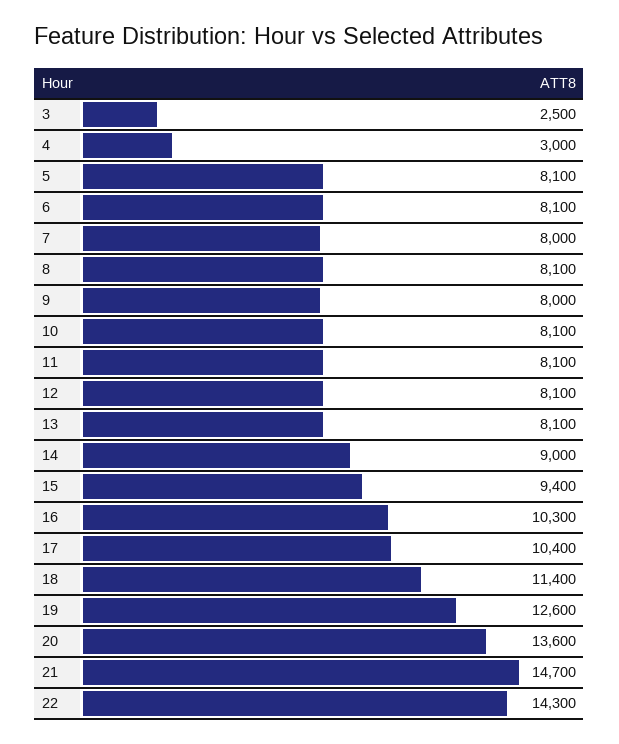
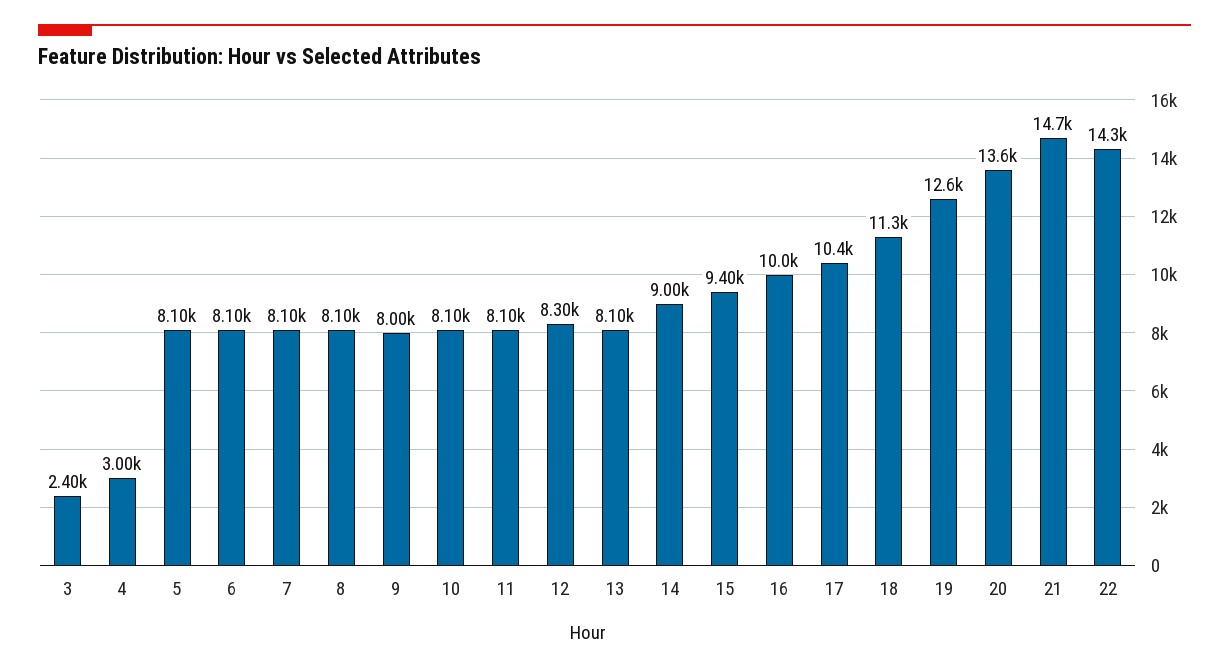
3: 2500 -> 2400
7: 8000 -> 8100
12: 8100 -> 8300
16: 10300 -> 10000
18: 11400 -> 11300

